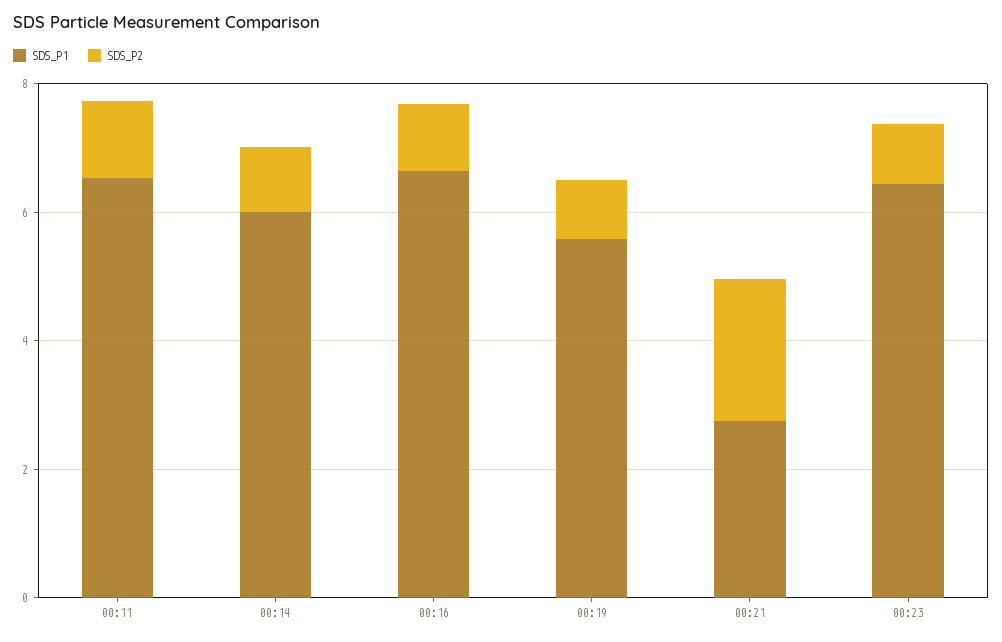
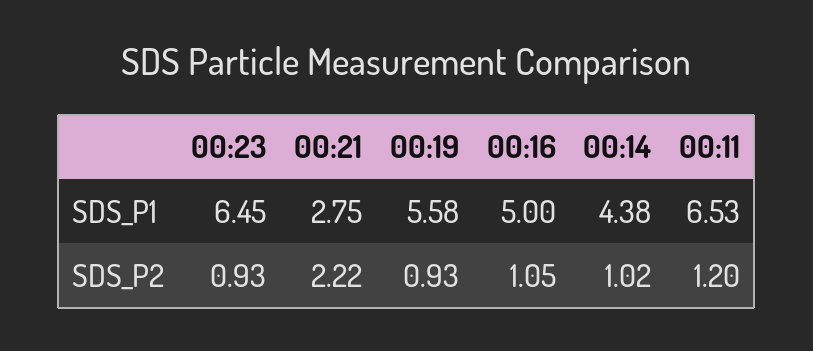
SDS_P1, 00:14: 6 -> 4.38
SDS_P1, 00:16: 6.5 -> 5

